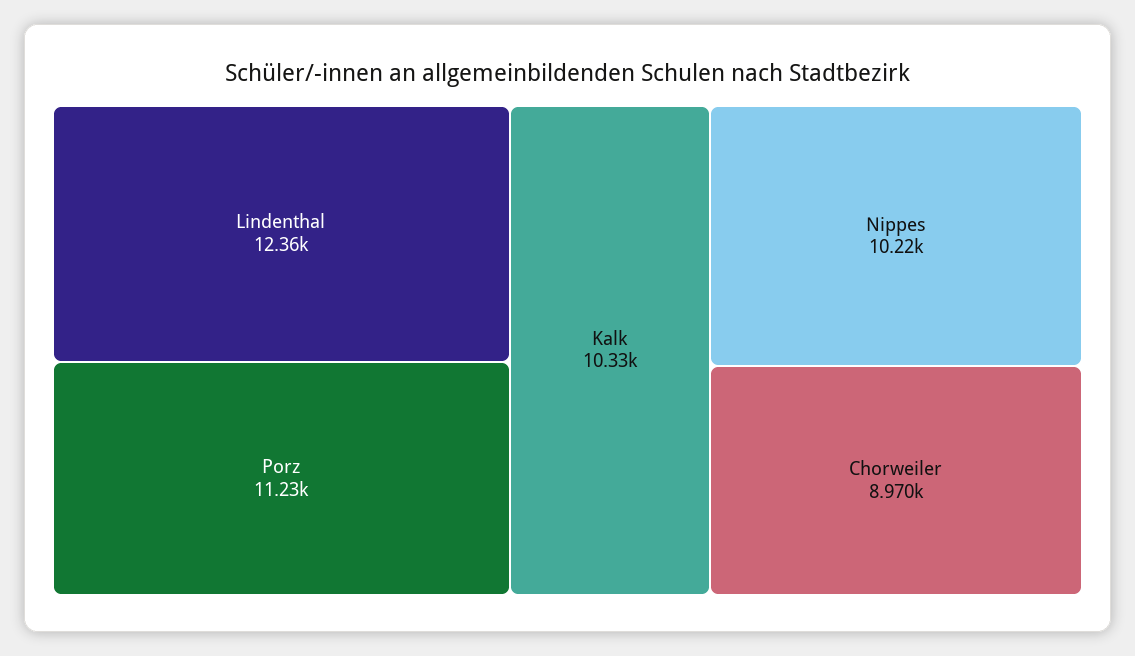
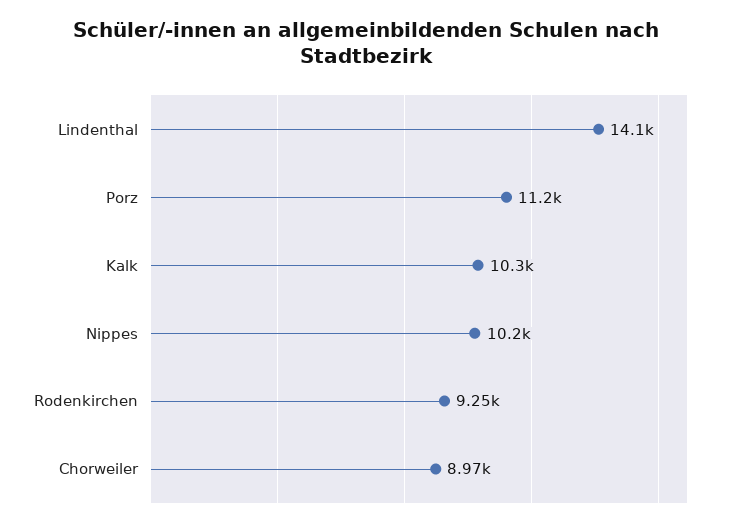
Lindenthal: 12360 -> 14100
Rodenkirchen: none -> 9250

